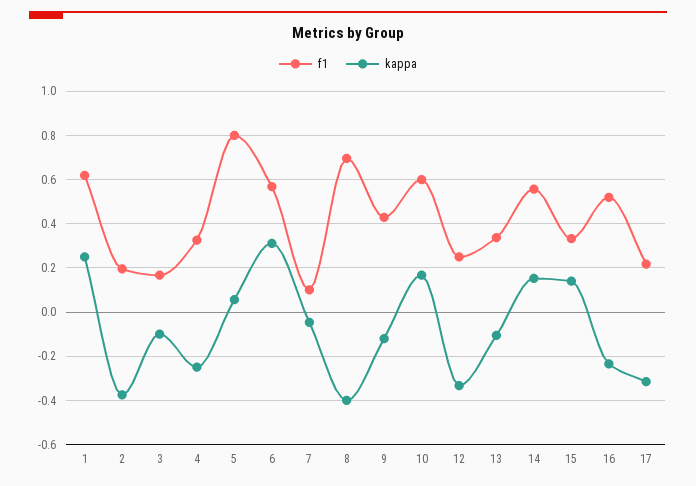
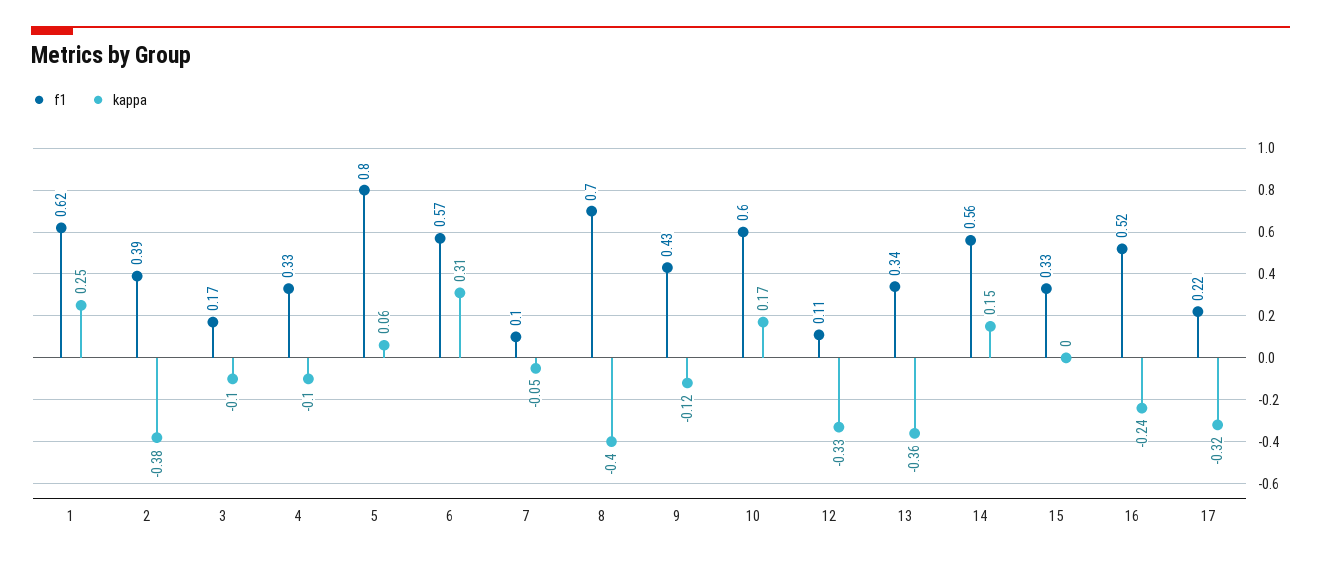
f1, 2: 0.2 -> 0.39
kappa, 4: -0.25 -> -0.1
f1, 12: 0.25 -> 0.11
kappa, 13: -0.1 -> -0.36
kappa, 15: 0.15 -> 0

